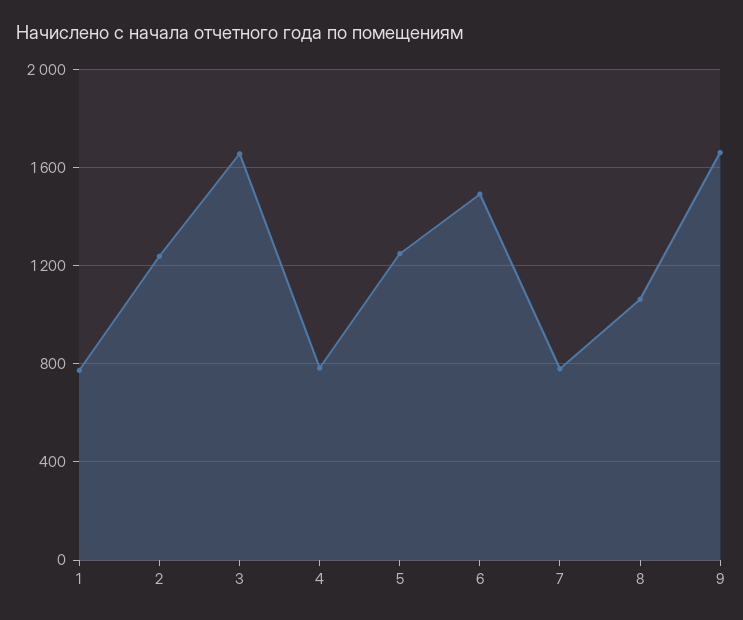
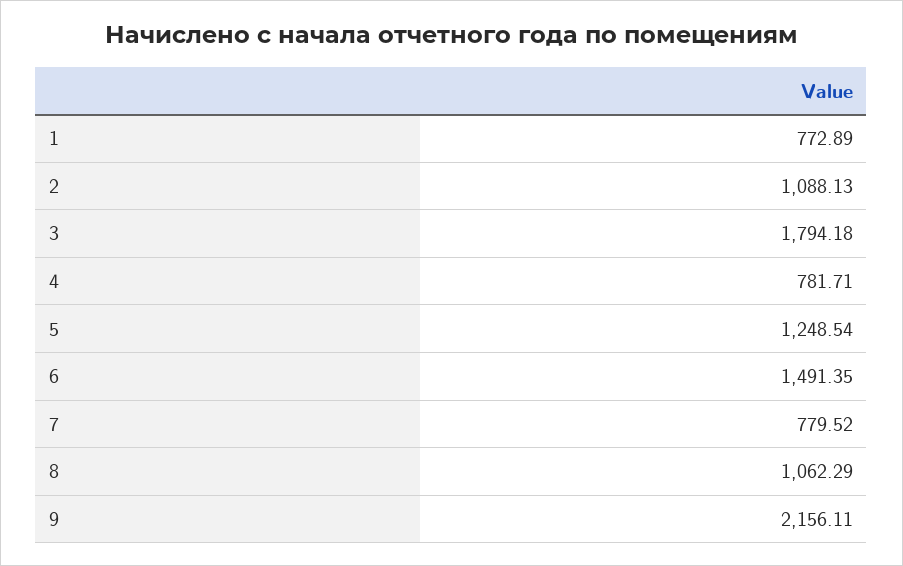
2: 1250 -> 1088.13
3: 1650 -> 1794.18
9: 1650 -> 2156.11

